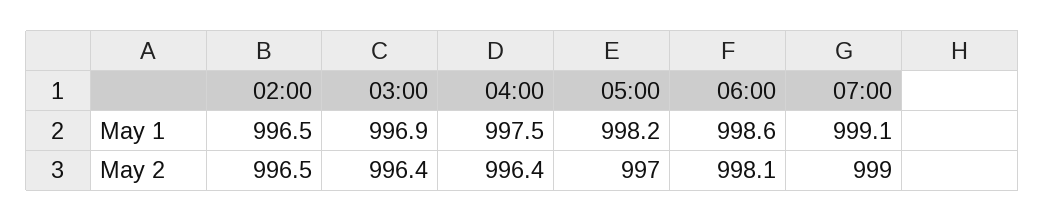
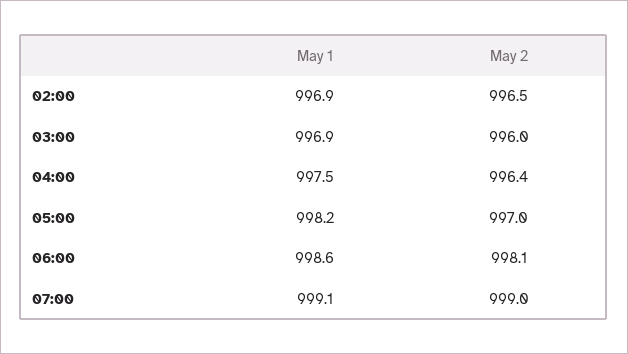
02:00, May 1: 996.5 -> 996.9
03:00, May 2: 996.4 -> 996

